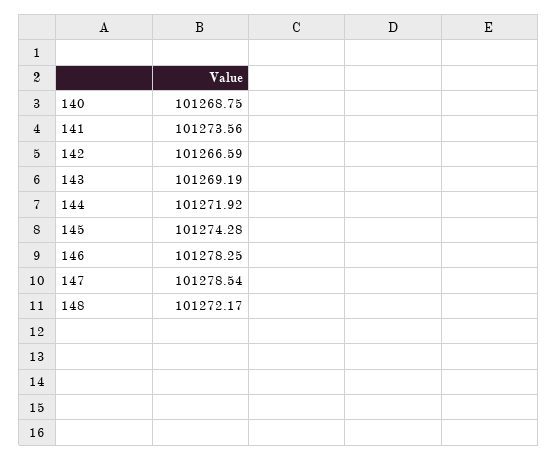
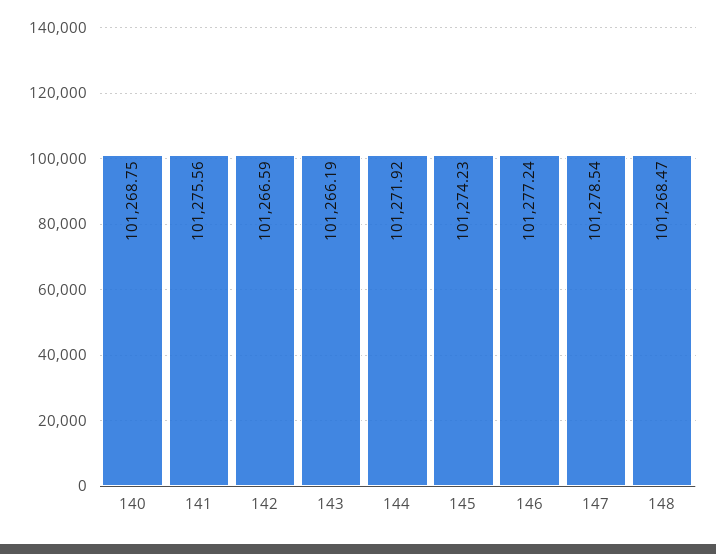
141: 101273.56 -> 101275.56
143: 101269.19 -> 101266.19
145: 101274.28 -> 101274.23
146: 101278.25 -> 101277.24
148: 101272.17 -> 101268.47

